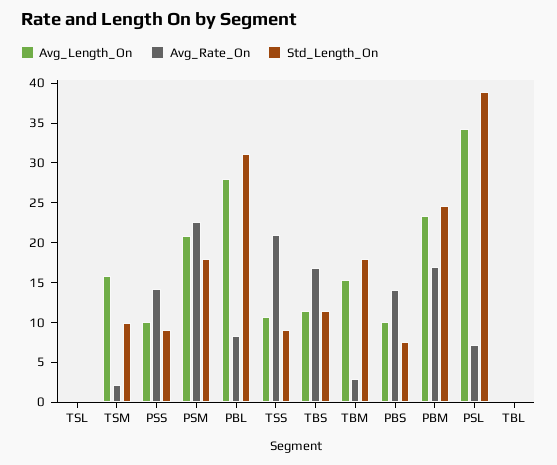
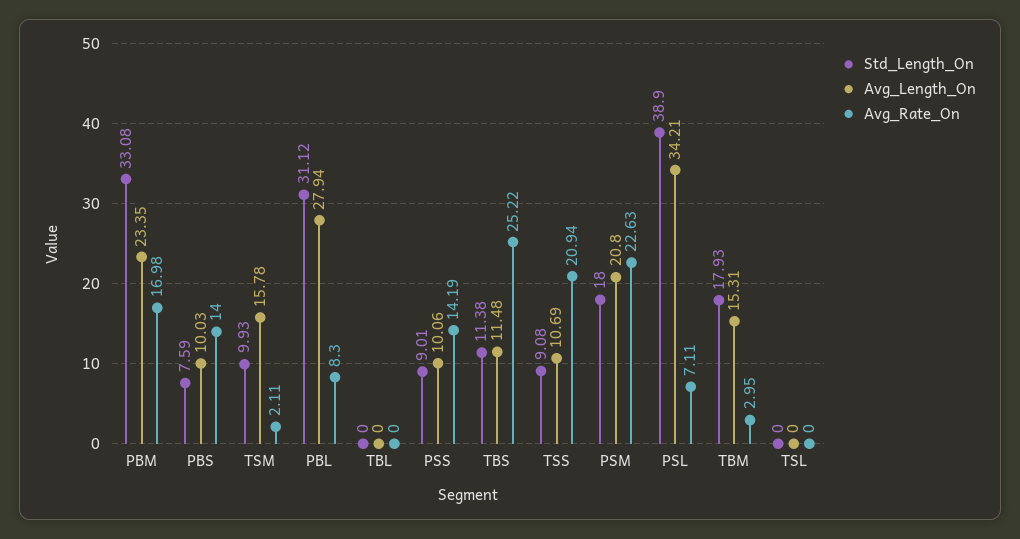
Avg_Rate_On, TBS: 17.5 -> 25.22
Std_Length_On, PBM: 25 -> 33.08

